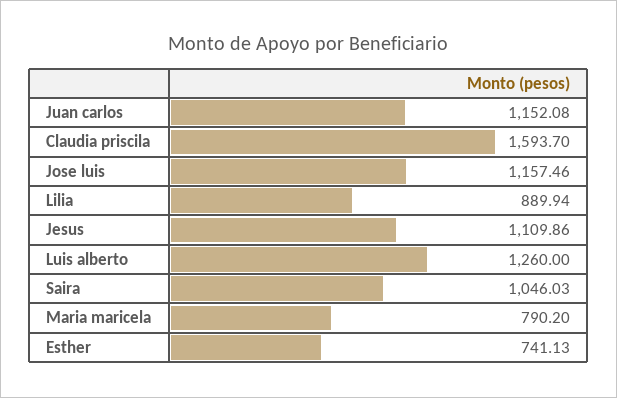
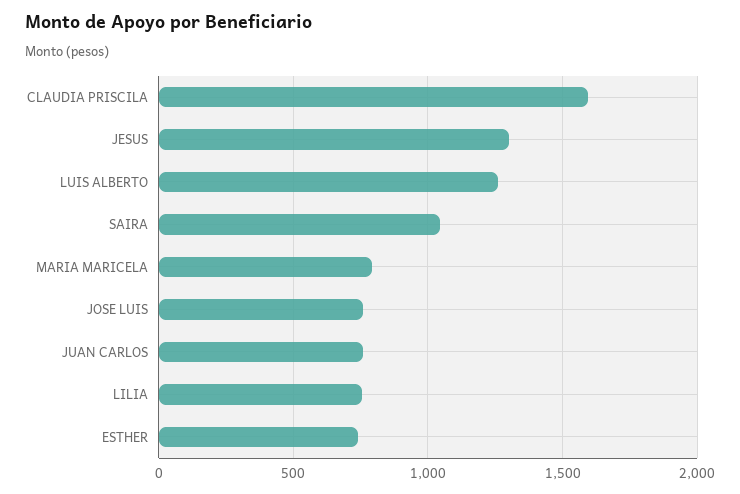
Juan carlos: 1152.08 -> 750
Jose luis: 1157.46 -> 750
Lilia: 889.94 -> 750
Jesus: 1109.86 -> 1300

